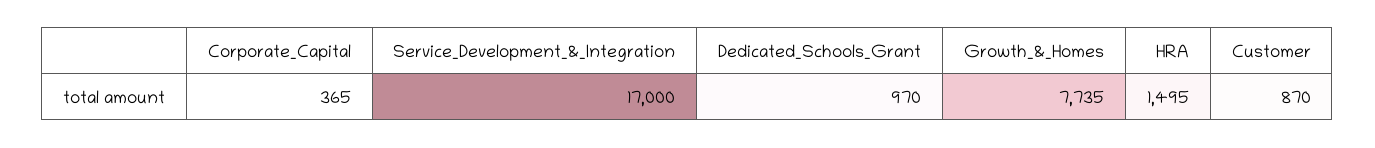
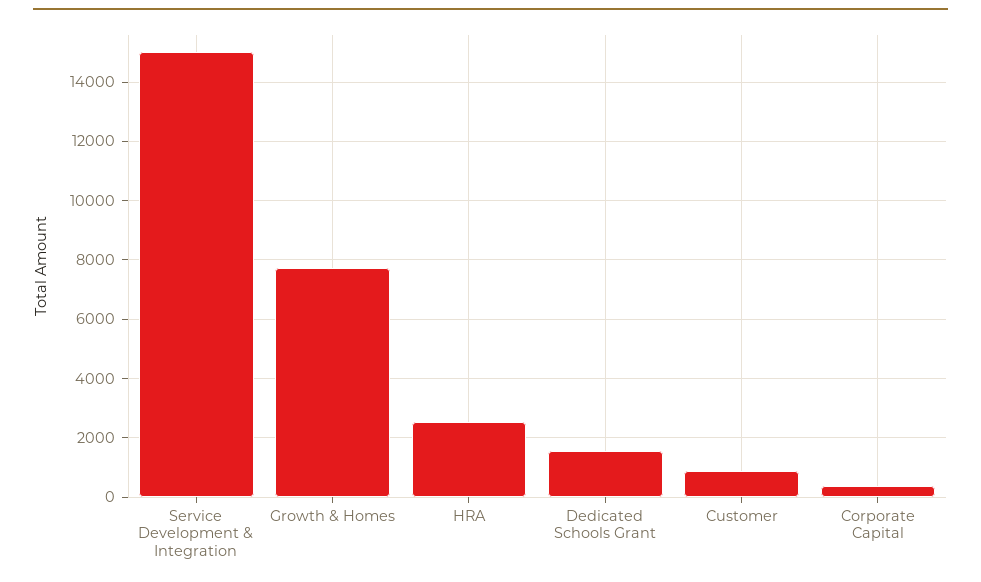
Service_Development_&_Integration: 17000 -> 15000
Dedicated_Schools_Grant: 970 -> 1500
HRA: 1495 -> 2500

